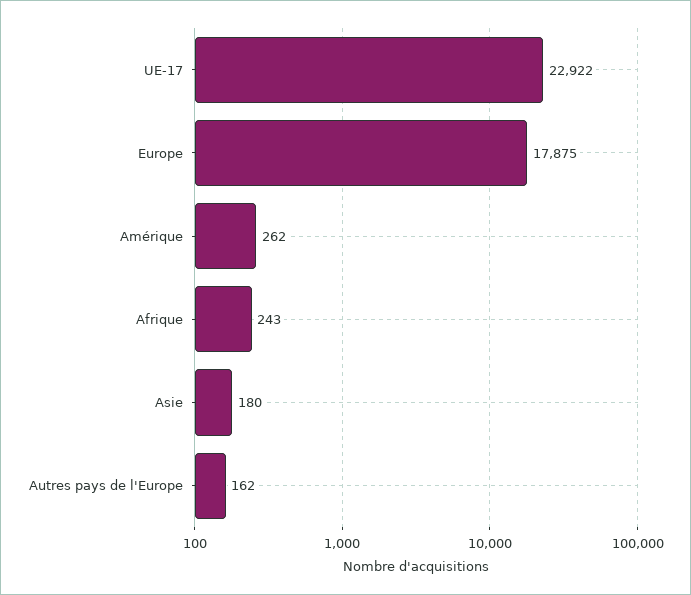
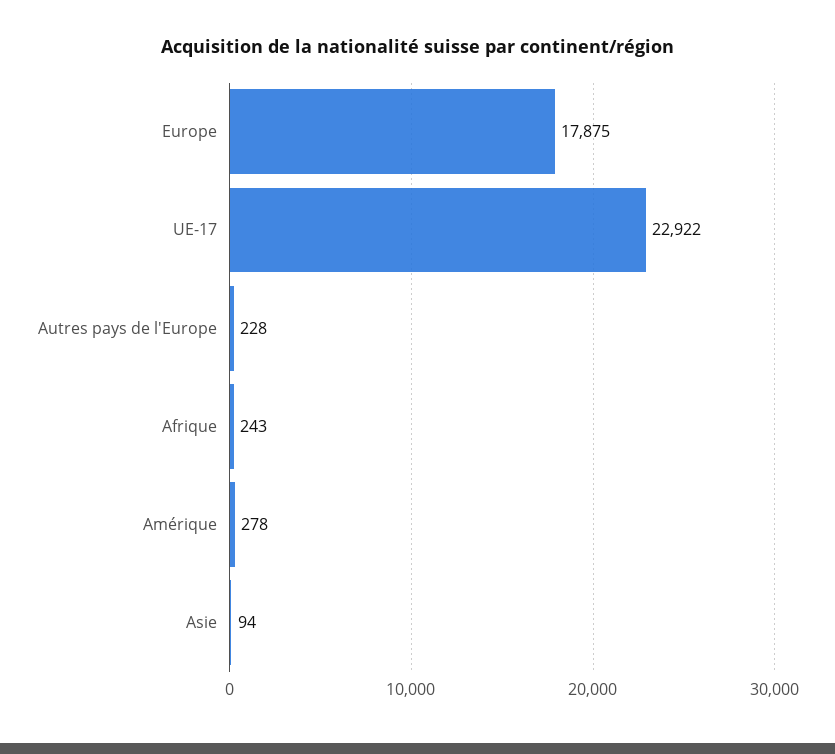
Amérique: 262 -> 278
Asie: 180 -> 94
Autres pays de l'Europe: 162 -> 228

